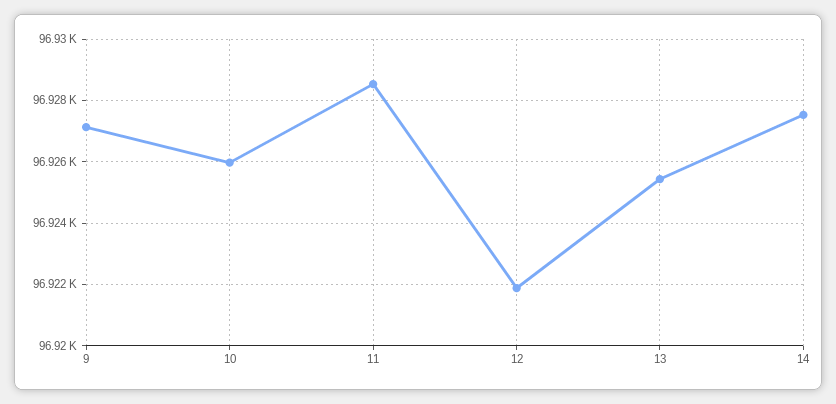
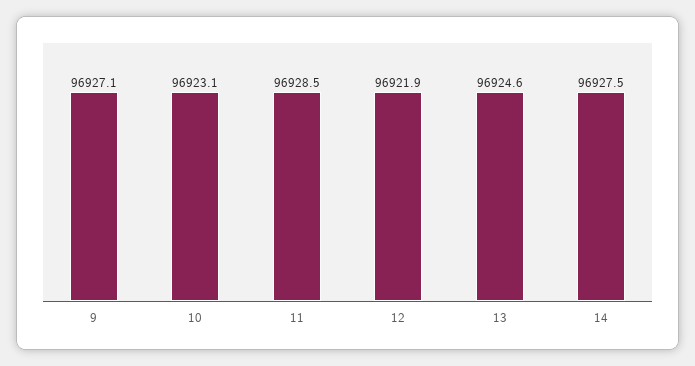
10: 96926 -> 96923.1
13: 96925.4 -> 96924.6

